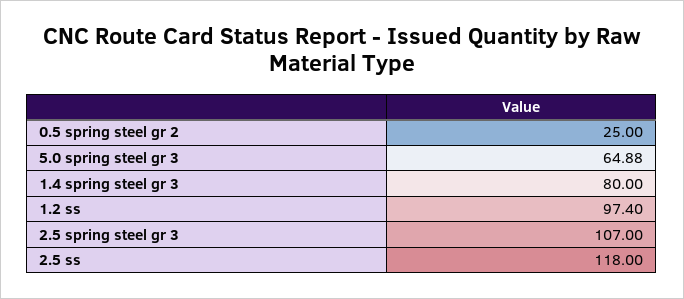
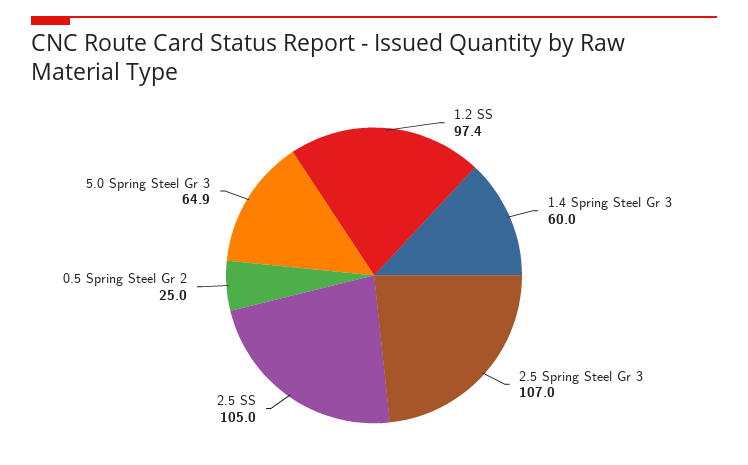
1.4 spring steel gr 3: 80 -> 60
2.5 ss: 118 -> 105

